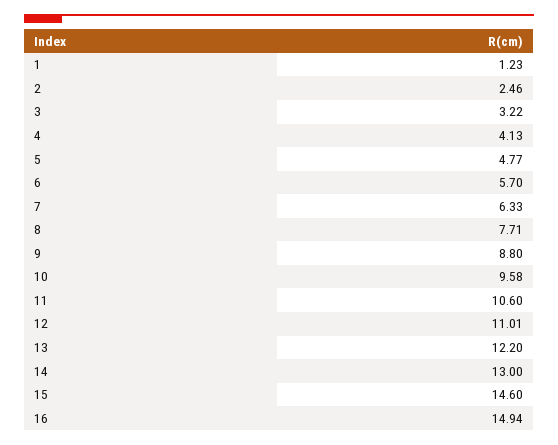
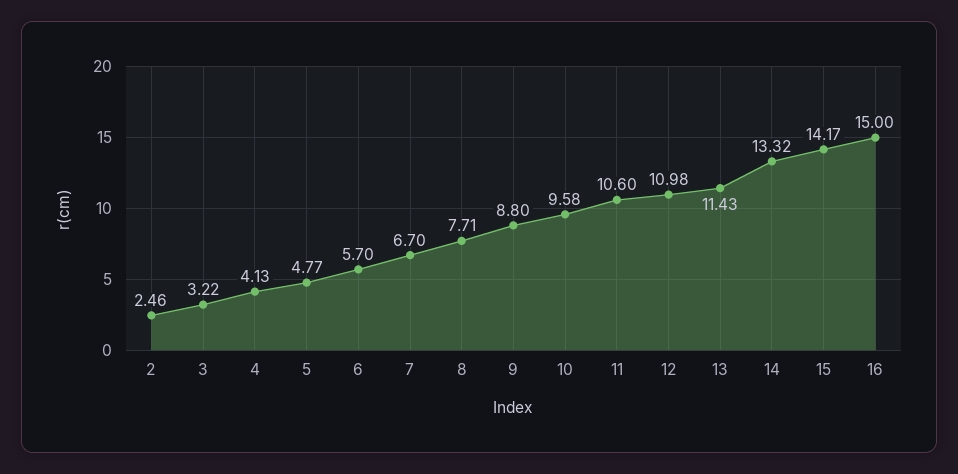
1: 1.23 -> none
7: 6.33 -> 6.7
12: 11.01 -> 10.98
13: 12.2 -> 11.43
14: 13 -> 13.32
15: 14.6 -> 14.17
16: 14.94 -> 15

